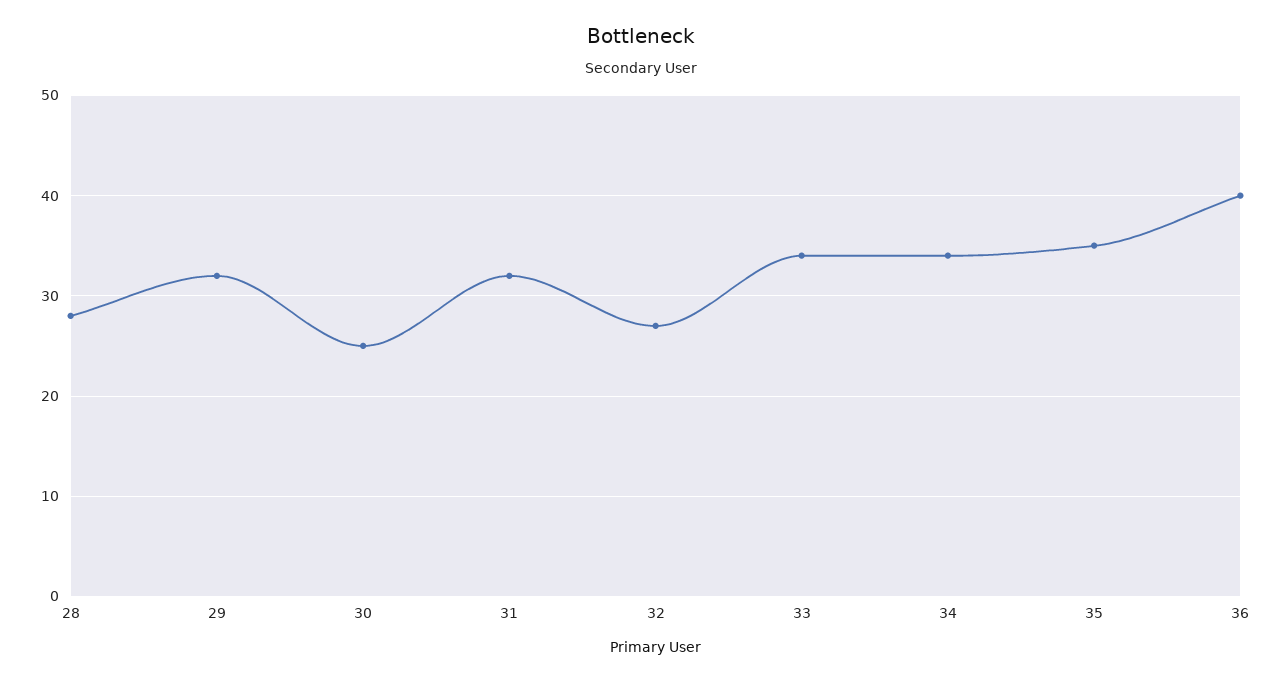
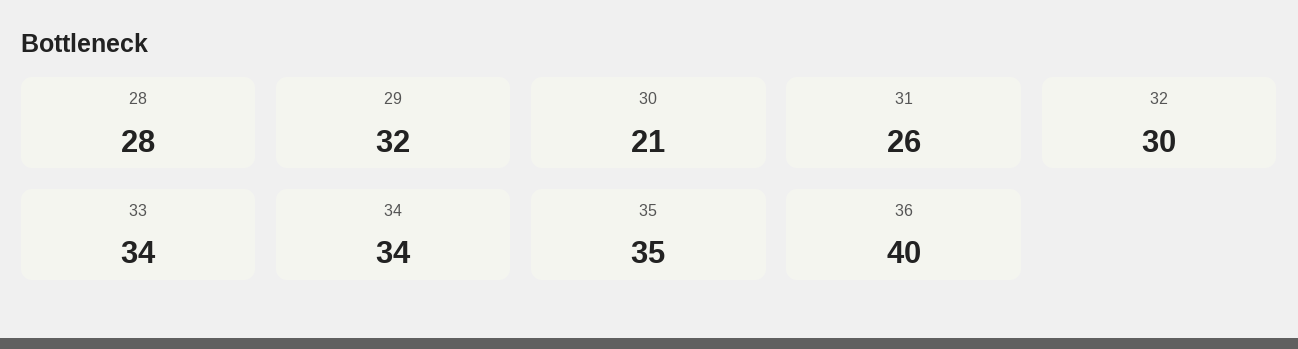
30: 25 -> 21
31: 32 -> 26
32: 27 -> 30

